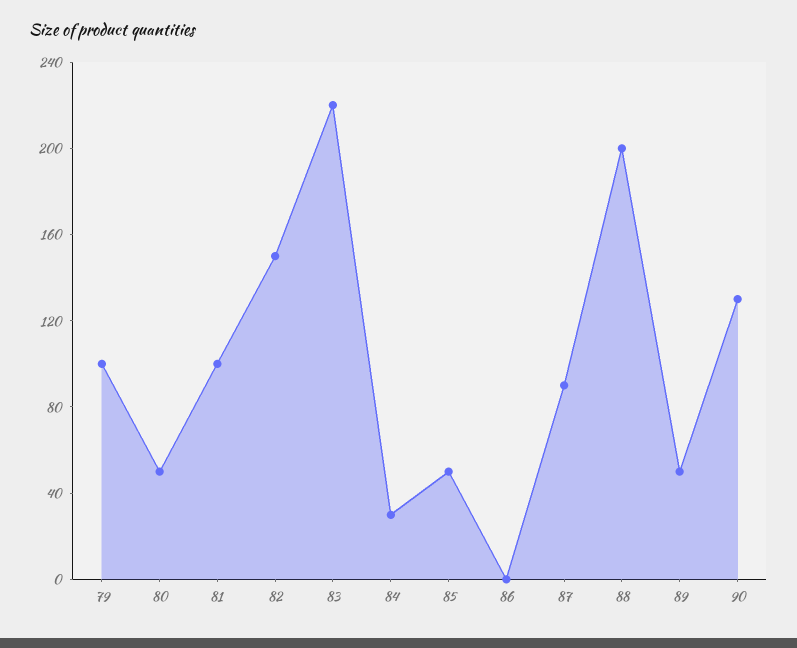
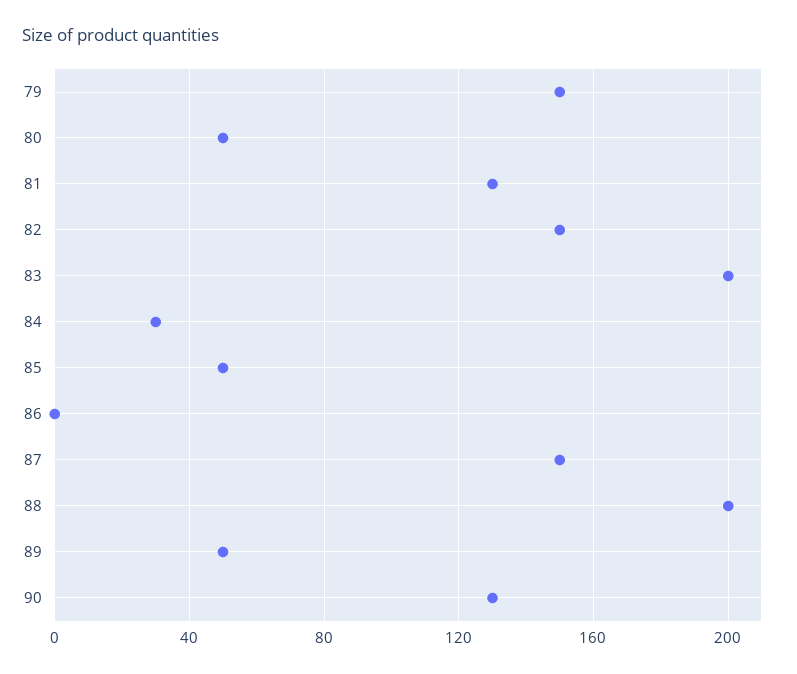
79: 100 -> 150
81: 100 -> 130
83: 220 -> 200
87: 90 -> 150

